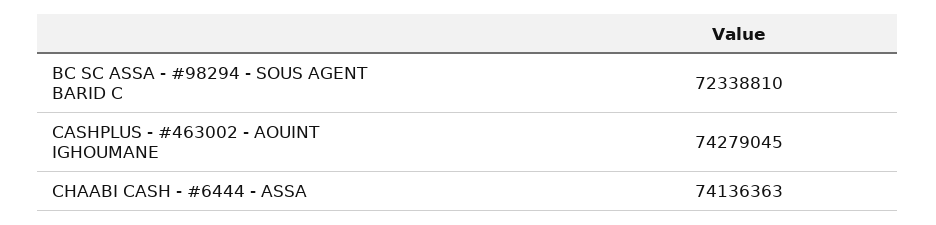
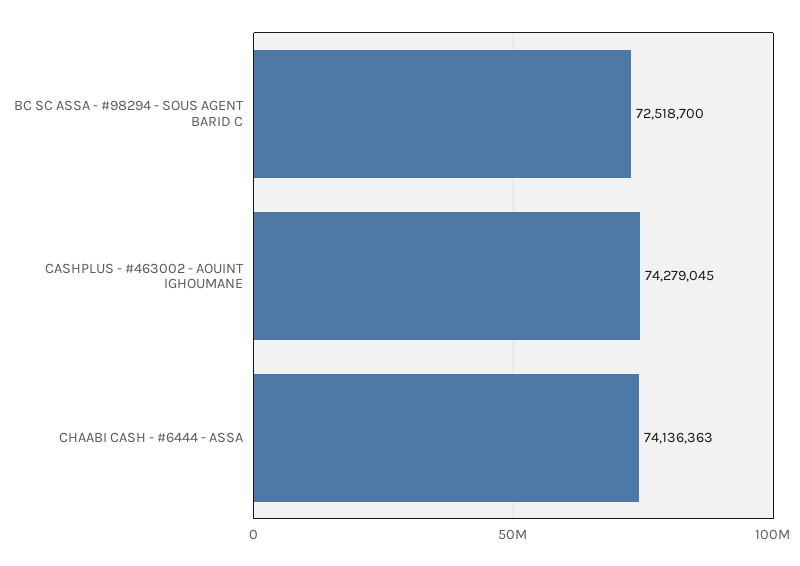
BC SC ASSA - #98294 - SOUS AGENT BARID C: 72338810 -> 72518700

